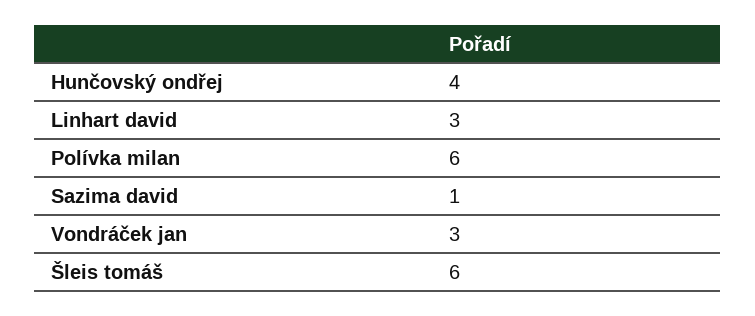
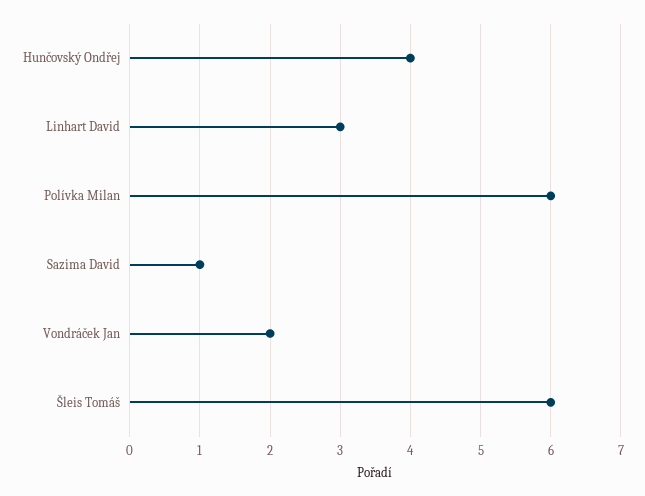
Vondráček jan: 3 -> 2

